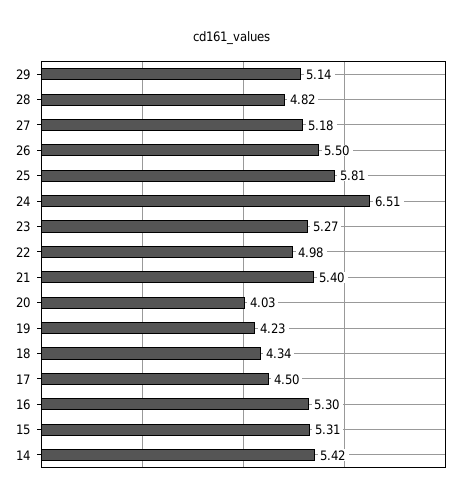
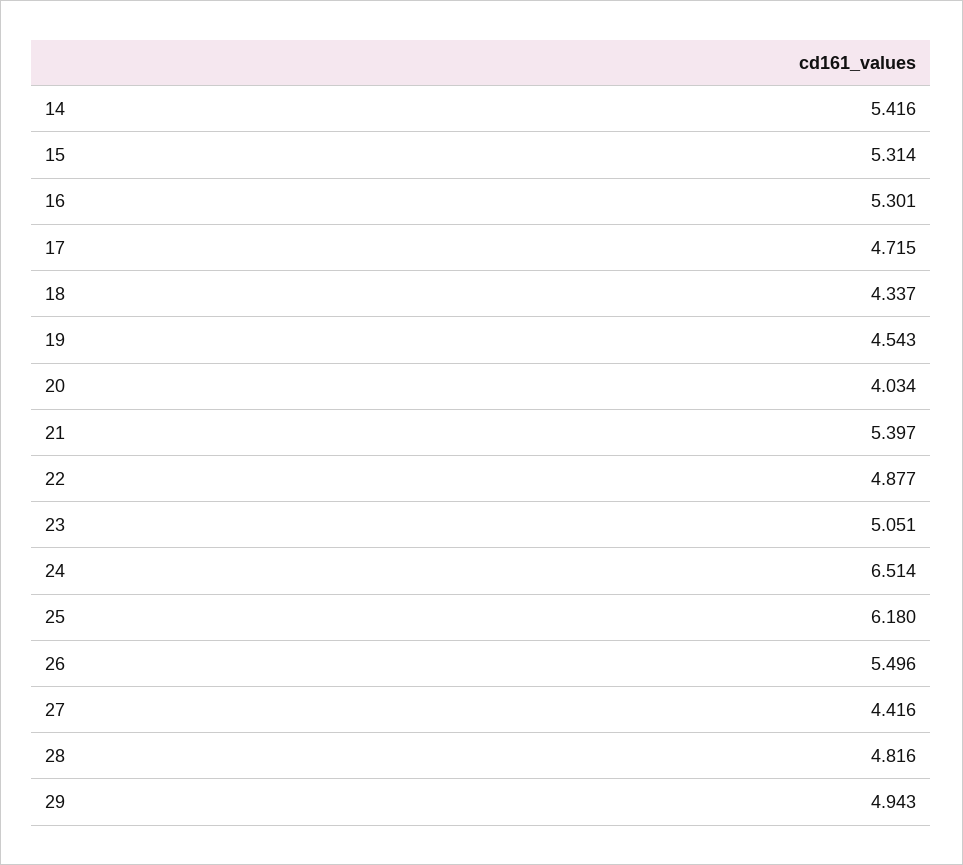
29: 5.14 -> 4.943
27: 5.18 -> 4.416
25: 5.81 -> 6.18
23: 5.27 -> 5.051
22: 4.98 -> 4.877
19: 4.23 -> 4.543
17: 4.5 -> 4.715

